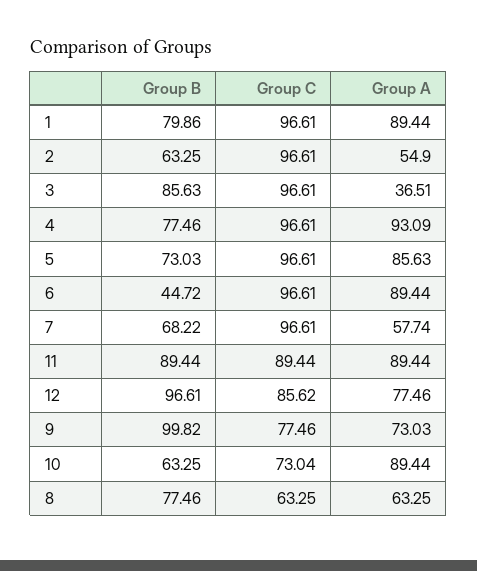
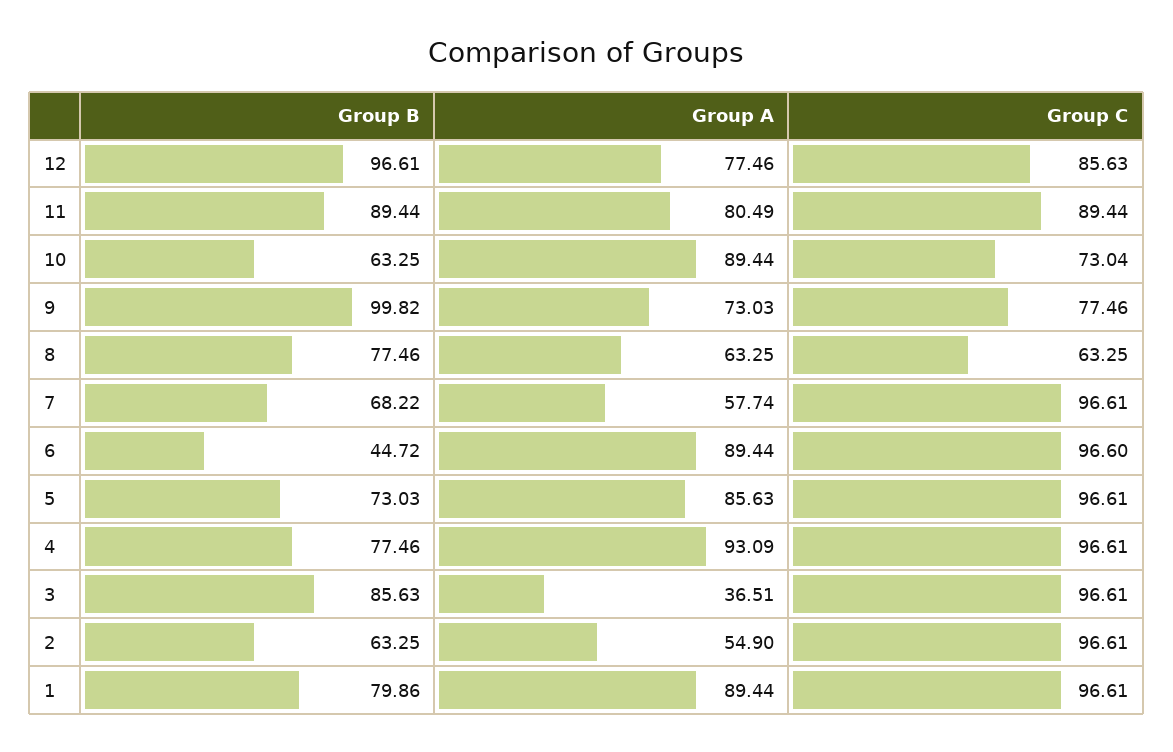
Group C, 6: 96.61 -> 96.6
Group A, 11: 89.44 -> 80.49
Group C, 12: 85.62 -> 85.63

